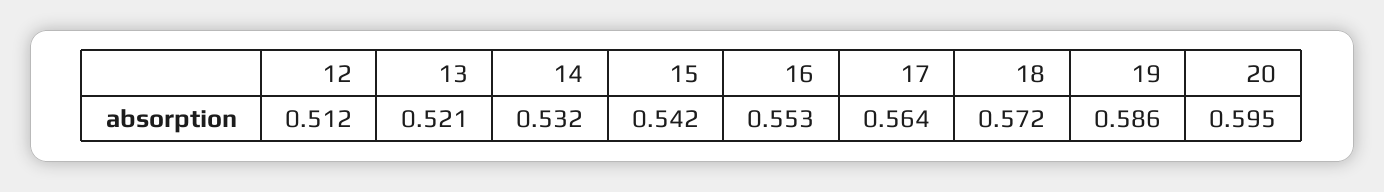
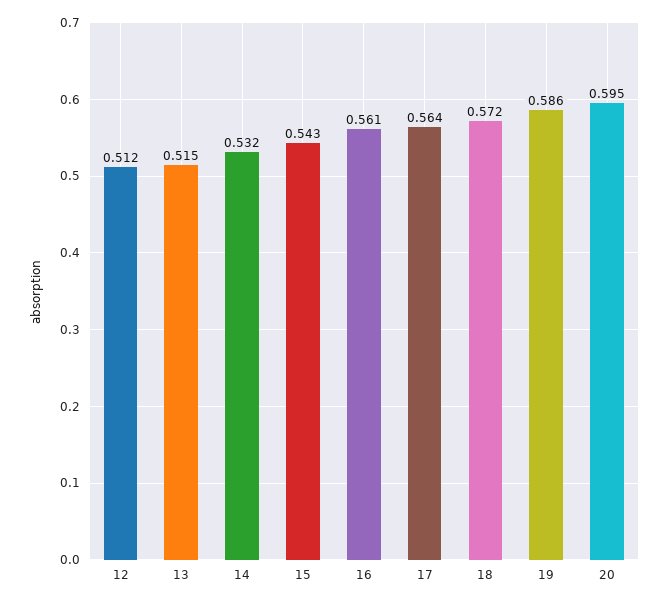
13: 0.521 -> 0.515
15: 0.542 -> 0.543
16: 0.553 -> 0.561

